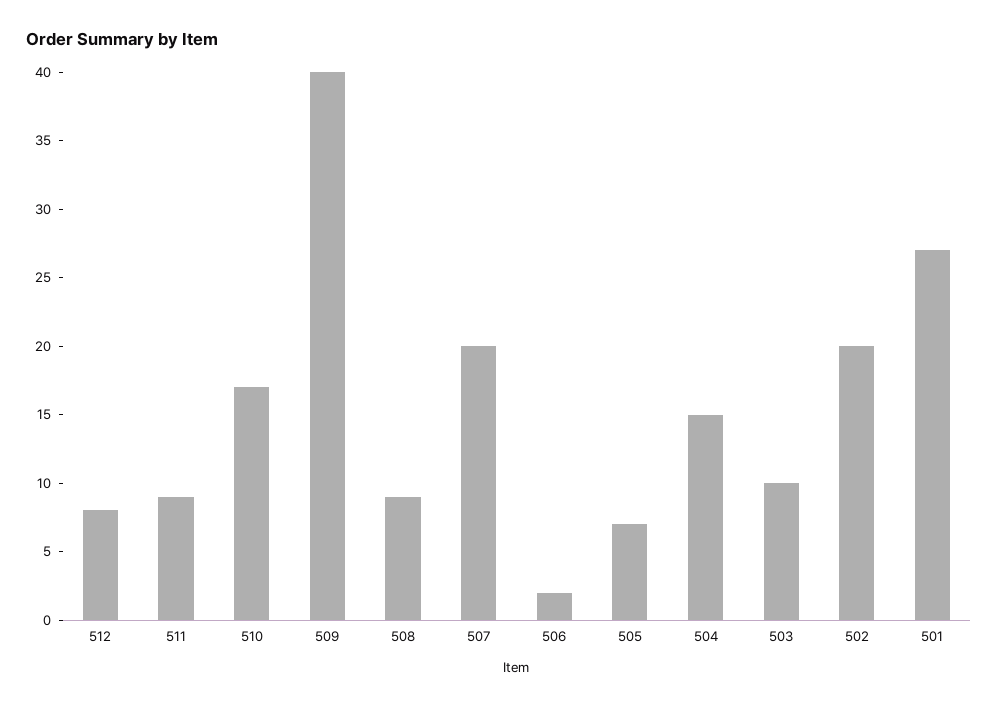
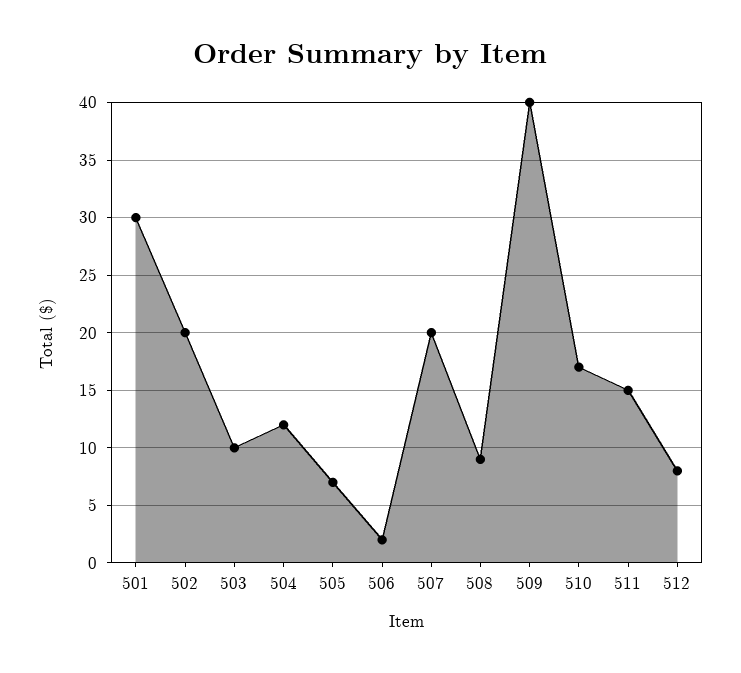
511: 9 -> 15
504: 15 -> 12
501: 27 -> 30

